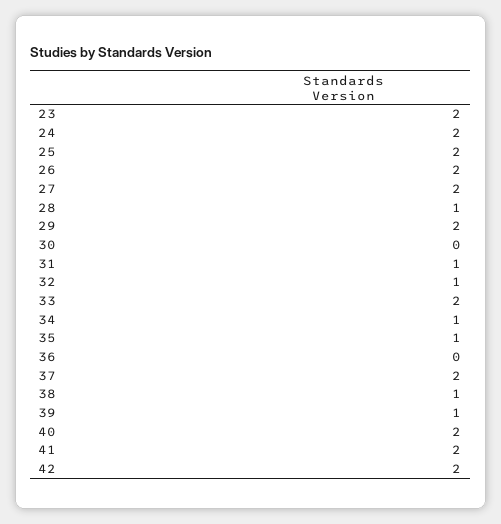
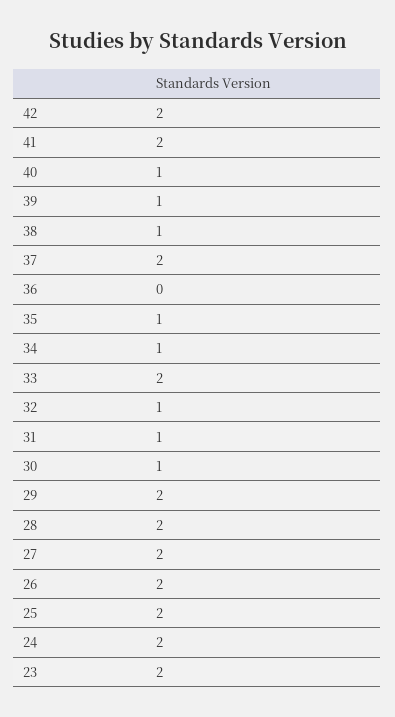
28: 1 -> 2
30: 0 -> 1
40: 2 -> 1

